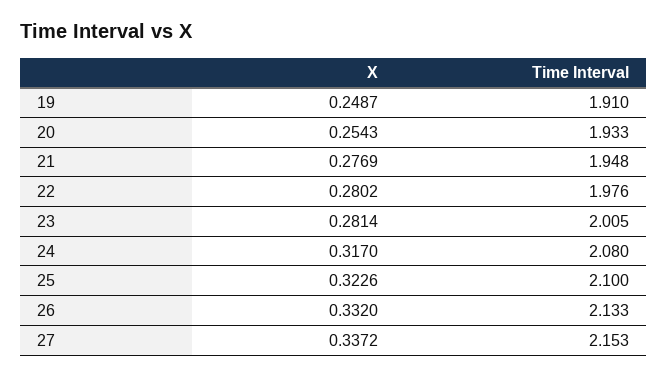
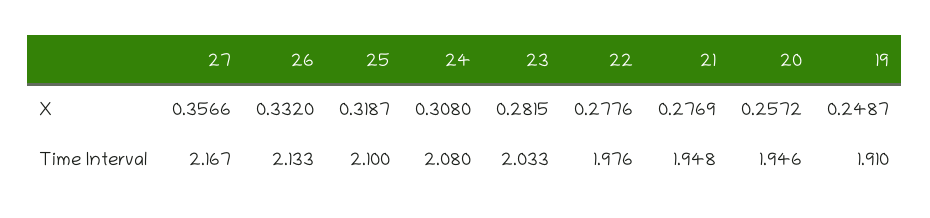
X, 20: 0.2543 -> 0.2572
Time Interval, 20: 1.933 -> 1.946
X, 22: 0.2802 -> 0.2776
X, 23: 0.2814 -> 0.2815
Time Interval, 23: 2.005 -> 2.033
X, 24: 0.317 -> 0.308
X, 25: 0.3226 -> 0.3187
X, 27: 0.3372 -> 0.3566
Time Interval, 27: 2.153 -> 2.167

